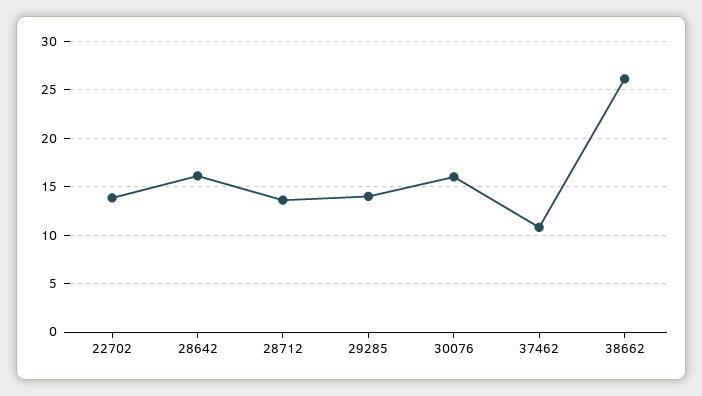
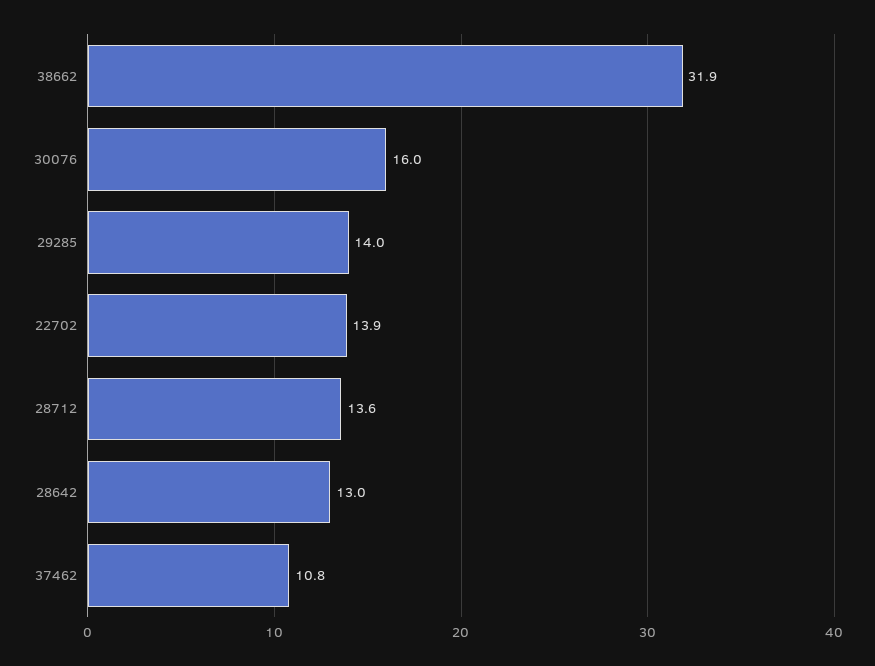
28642: 16 -> 13
38662: 26 -> 31.9

